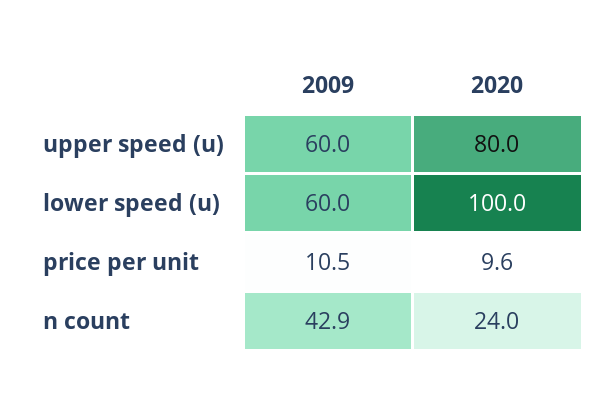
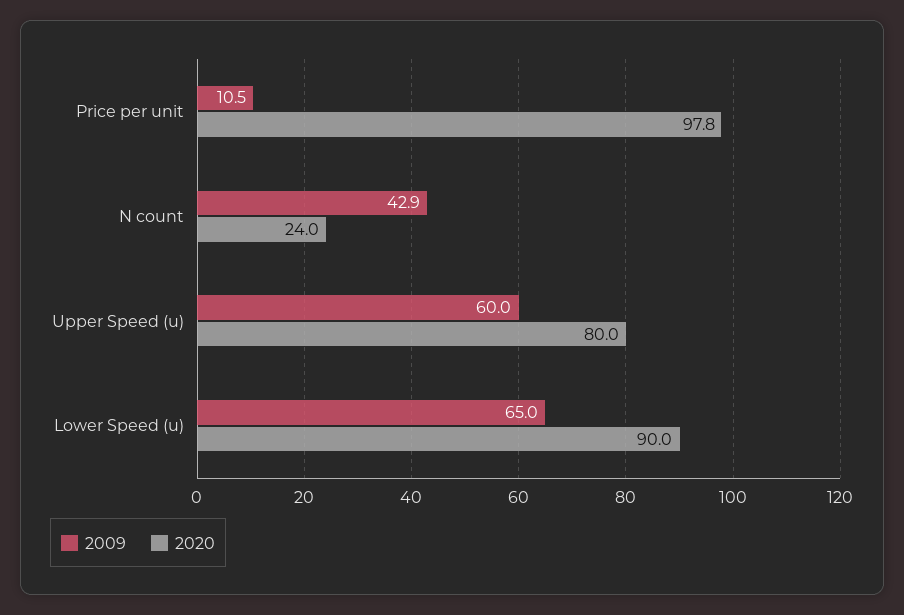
2009, lower speed (u): 60 -> 65
2020, lower speed (u): 100 -> 90
2020, price per unit: 9.6 -> 97.8

